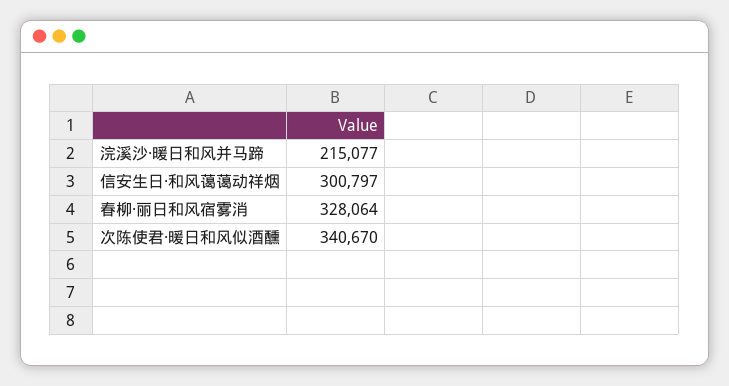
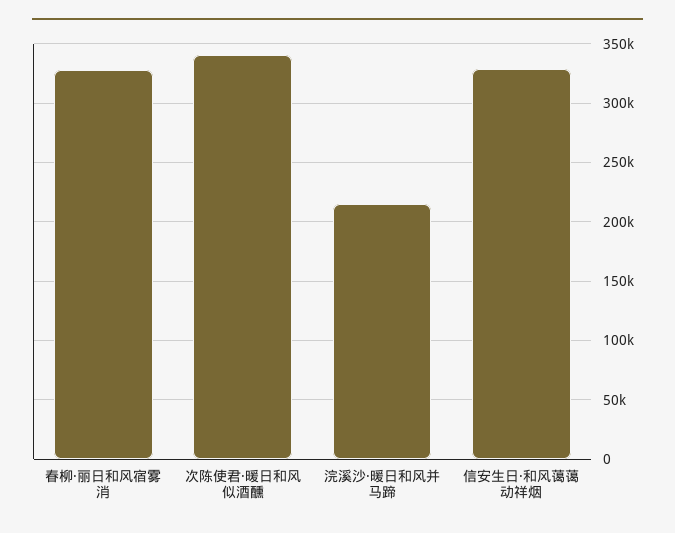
信安生日·和风蔼蔼动祥烟: 300797 -> 330000

